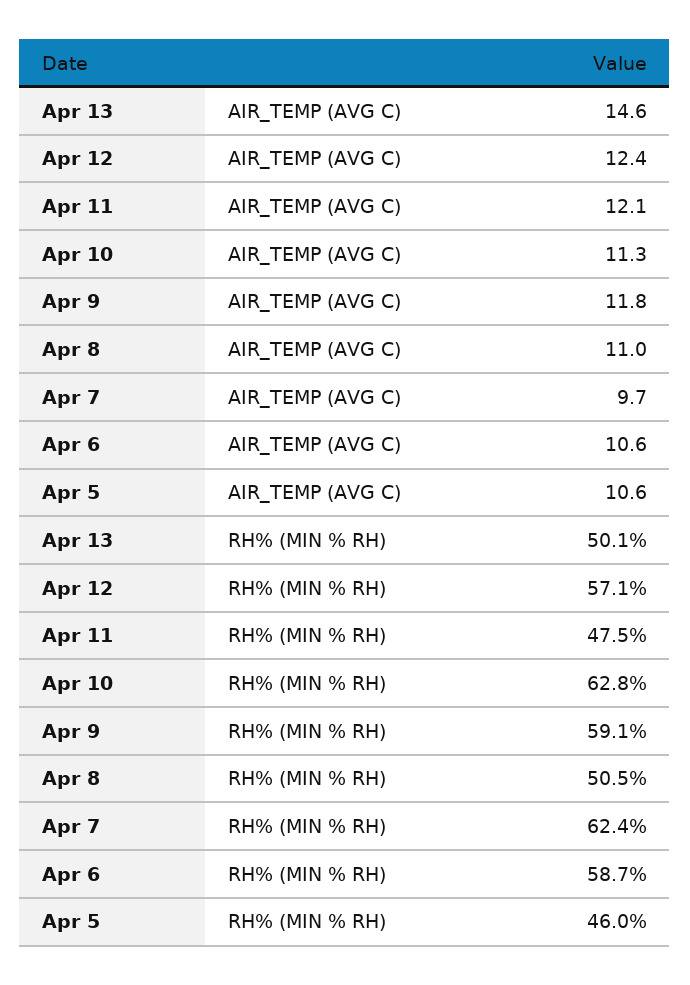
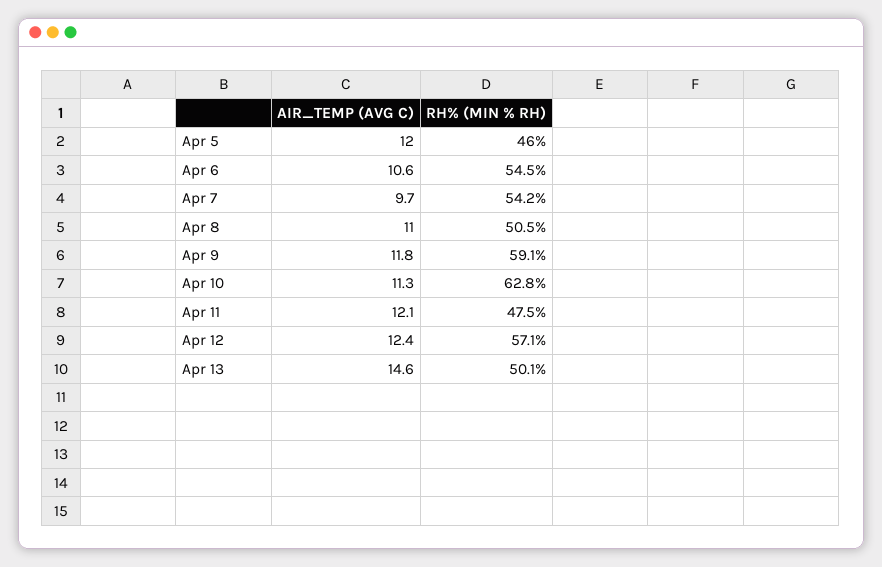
Apr 5, AIR_TEMP (AVG C): 10.6 -> 12
Apr 7, RH% (MIN % RH): 62.4 -> 54.2
Apr 6, RH% (MIN % RH): 58.7 -> 54.5

